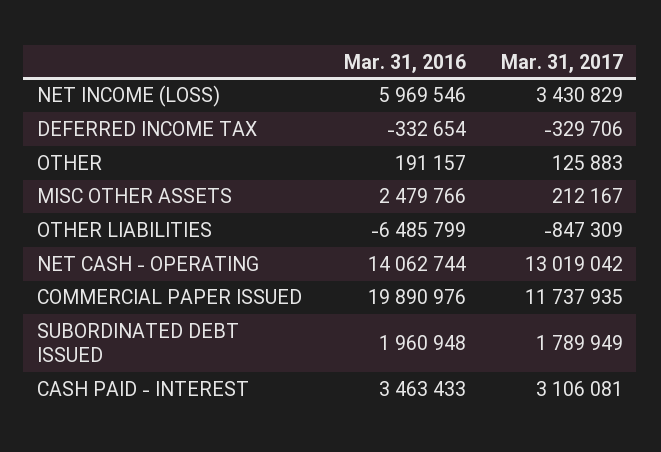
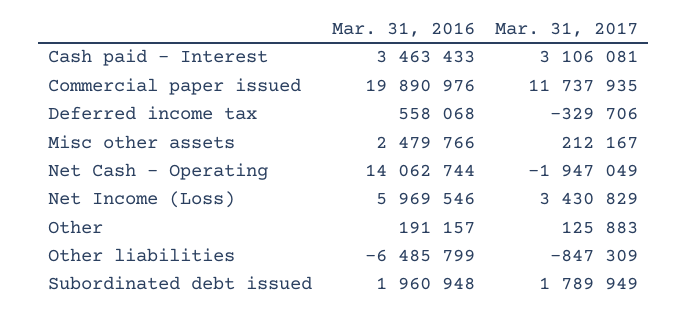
Mar. 31, 2016, DEFERRED INCOME TAX: -332654 -> 558068
Mar. 31, 2017, NET CASH - OPERATING: 13019042 -> -1947049

